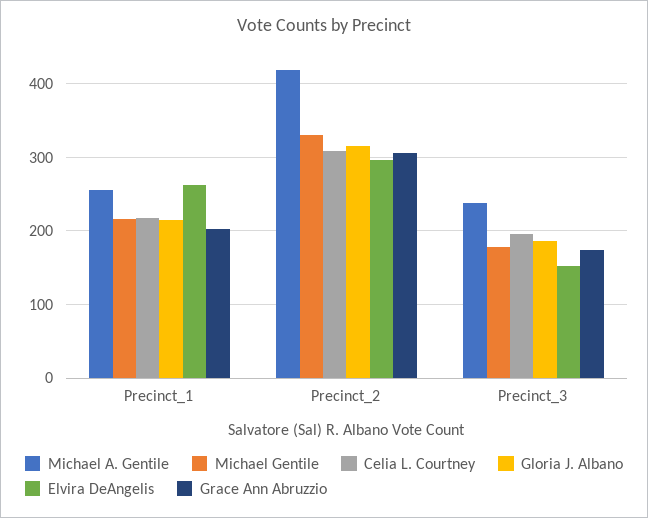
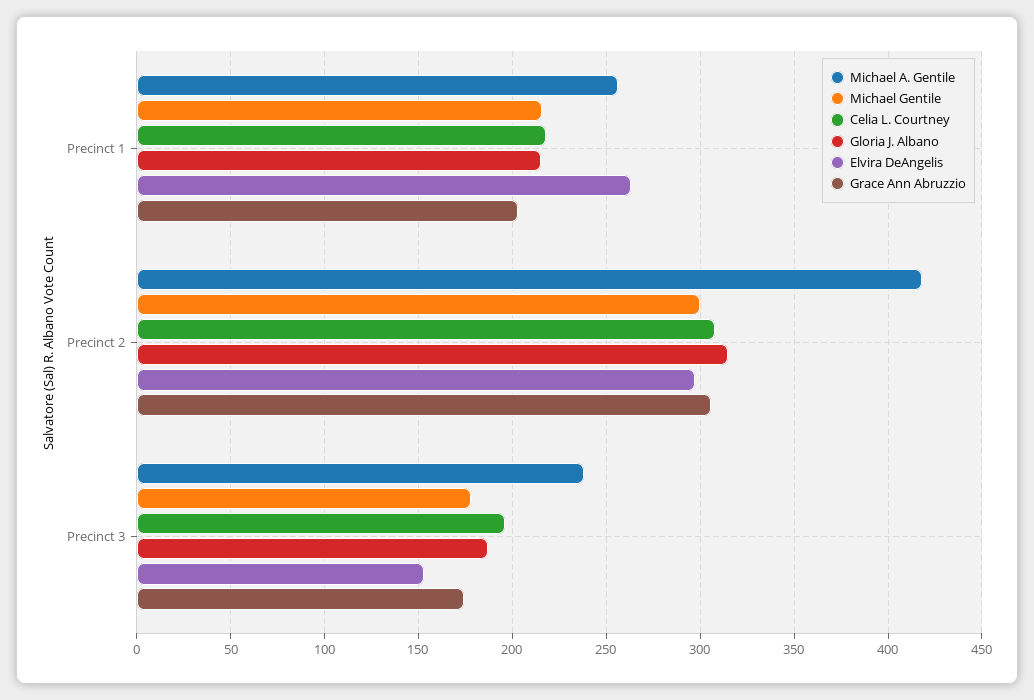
Michael Gentile, Precinct_2: 330 -> 300

